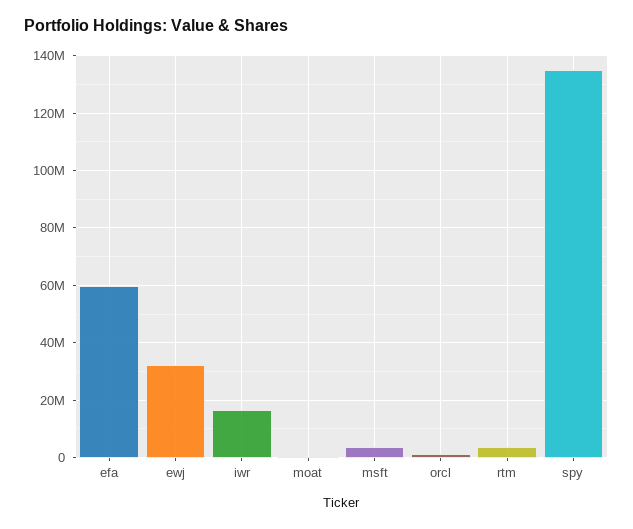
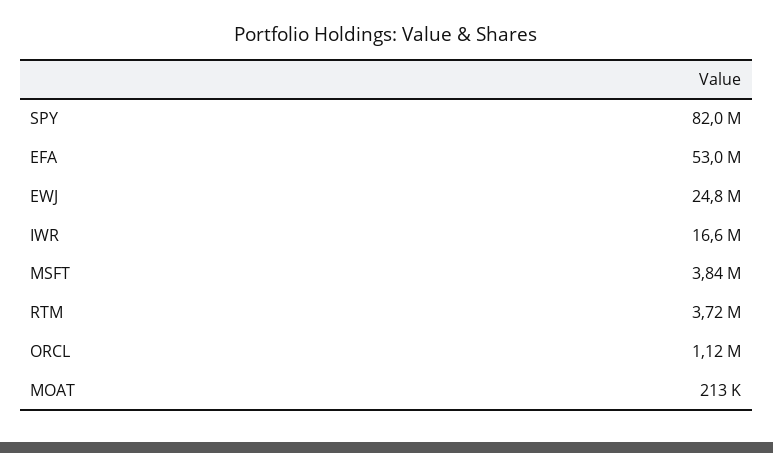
efa: 60000000 -> 53000000
ewj: 32500000 -> 24800000
spy: 135000000 -> 82000000

